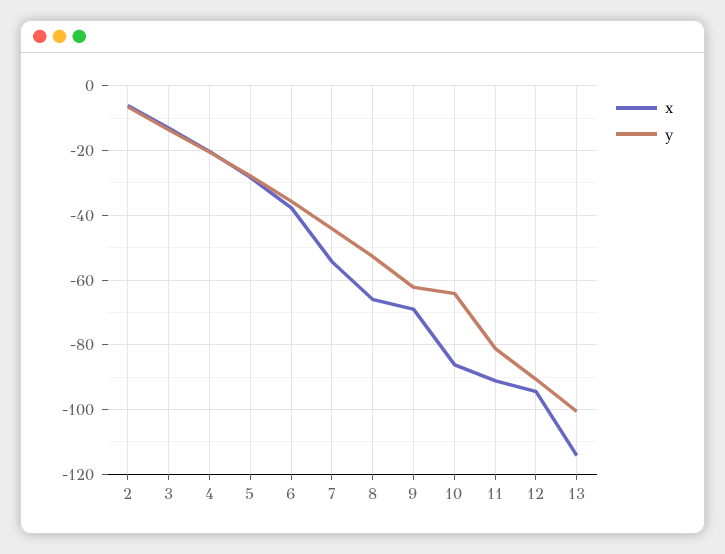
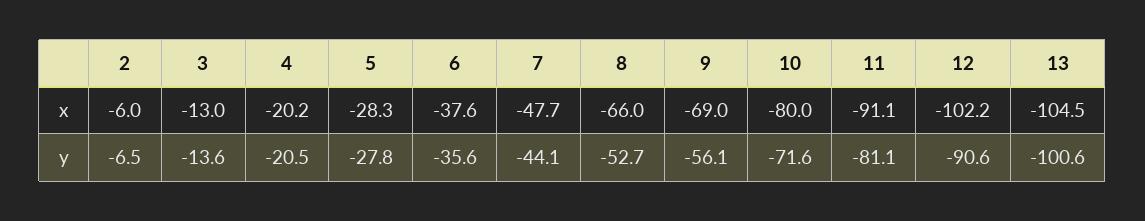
x, 7: -54 -> -47.7
y, 9: -62 -> -56.1
x, 10: -86 -> -80
y, 10: -64 -> -71.6
x, 12: -94 -> -102.2
x, 13: -114 -> -104.5

